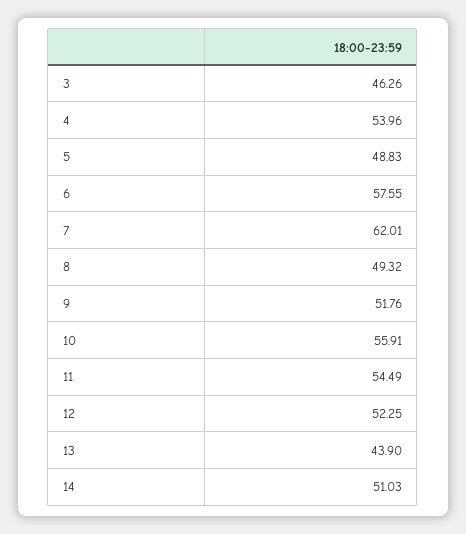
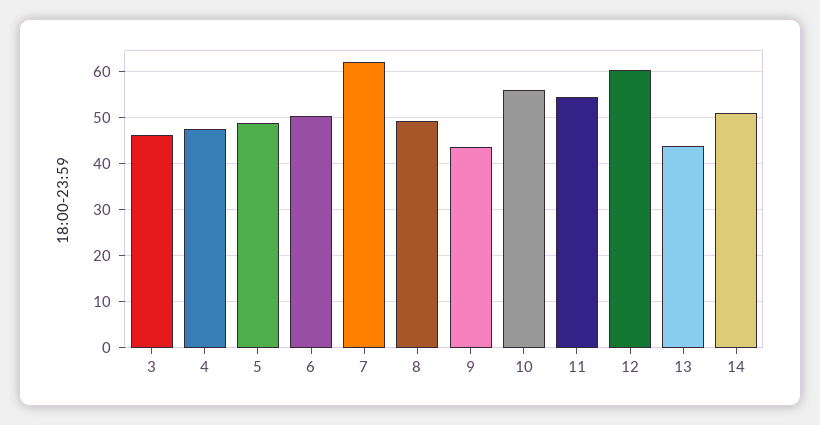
4: 53.96 -> 48
6: 57.55 -> 50
9: 51.76 -> 44
12: 52.25 -> 60

